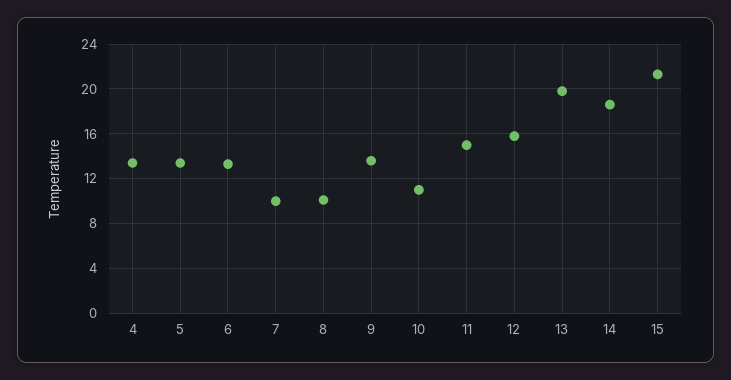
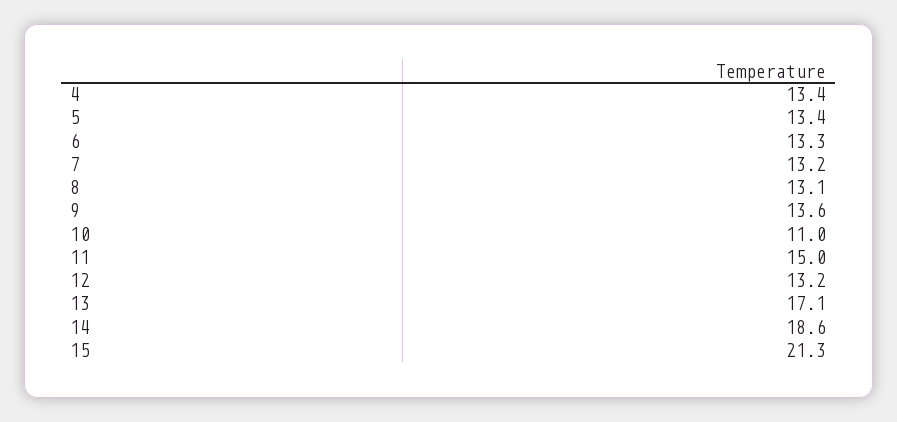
7: 10 -> 13.2
8: 10 -> 13.1
12: 16 -> 13.2
13: 20 -> 17.1

